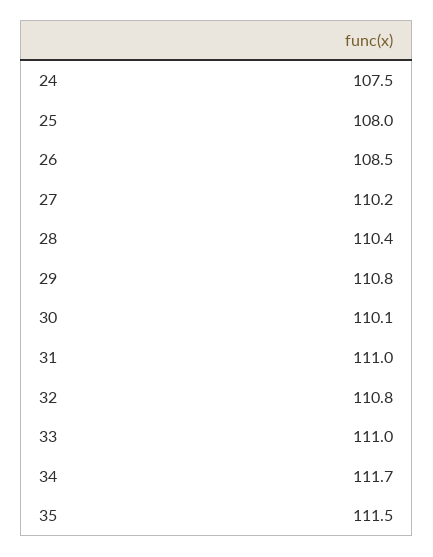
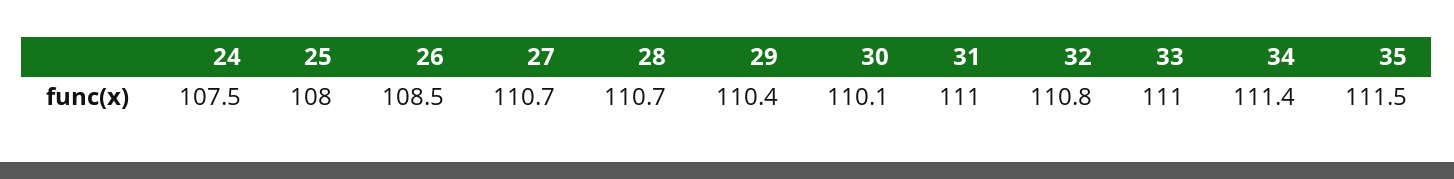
27: 110.2 -> 110.7
28: 110.4 -> 110.7
29: 110.8 -> 110.4
34: 111.7 -> 111.4

